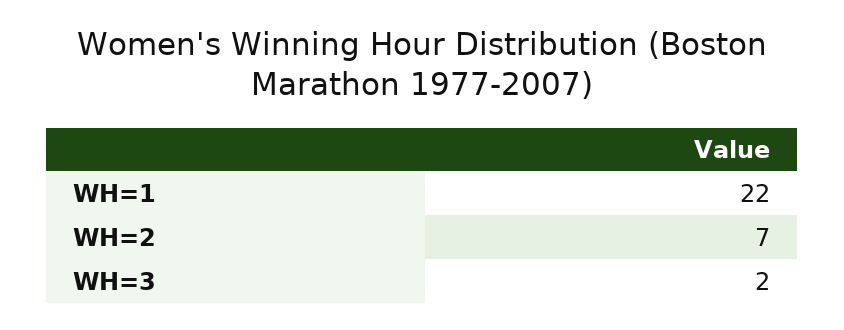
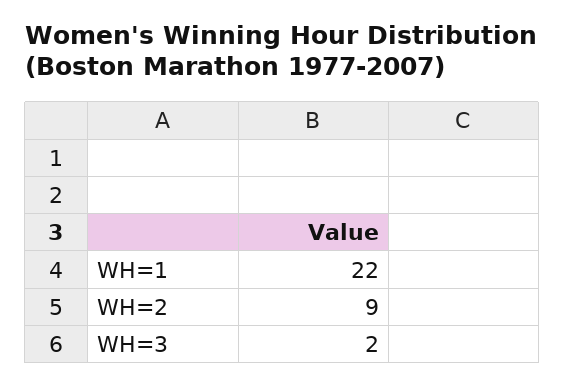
WH=2: 7 -> 9

